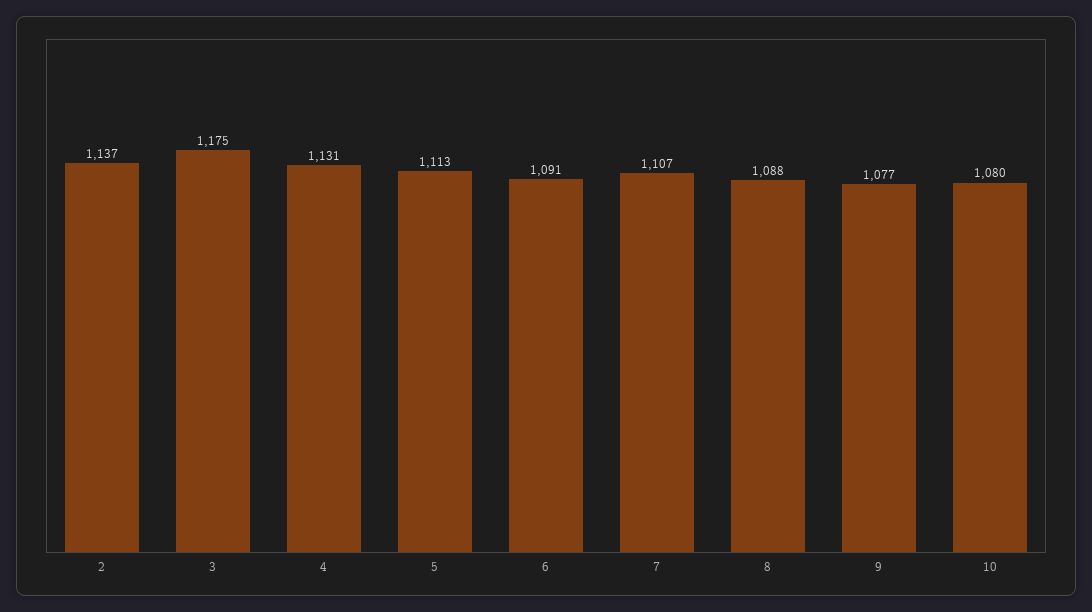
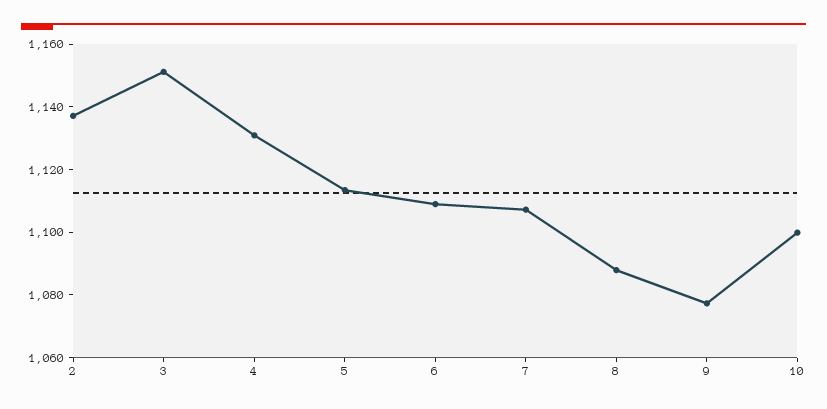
3: 1175 -> 1150
6: 1091 -> 1110
10: 1080 -> 1100

